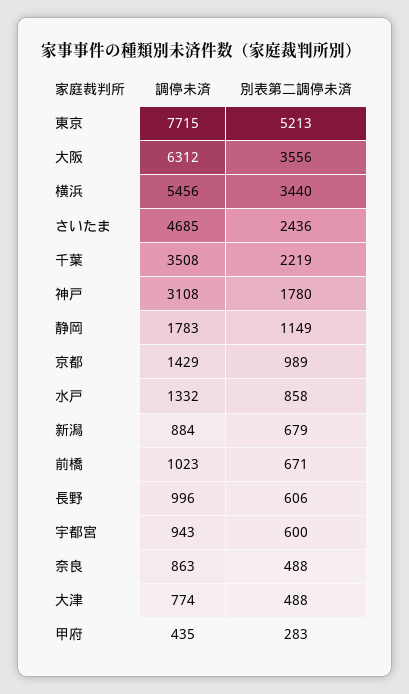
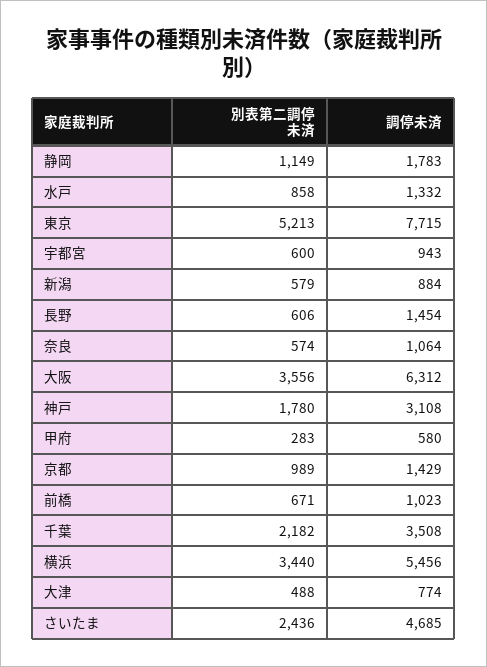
別表第二調停未済, 千葉: 2219 -> 2182
別表第二調停未済, 新潟: 679 -> 579
調停未済, 長野: 996 -> 1454
調停未済, 奈良: 863 -> 1064
別表第二調停未済, 奈良: 488 -> 574
調停未済, 甲府: 435 -> 580

